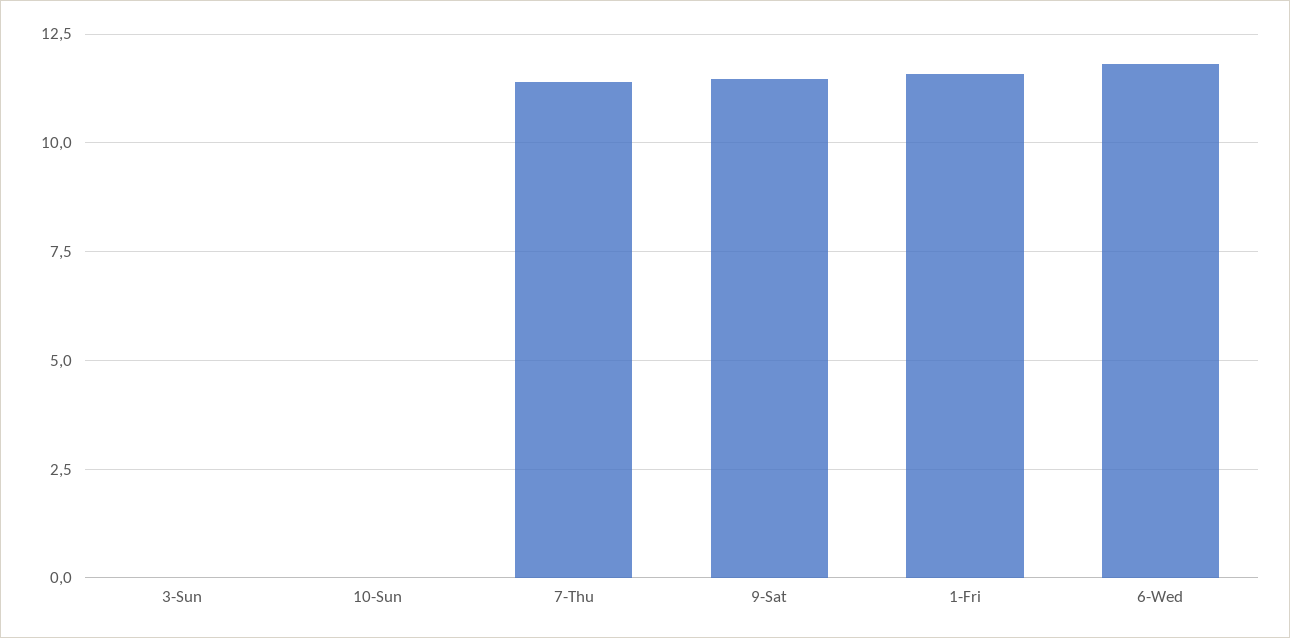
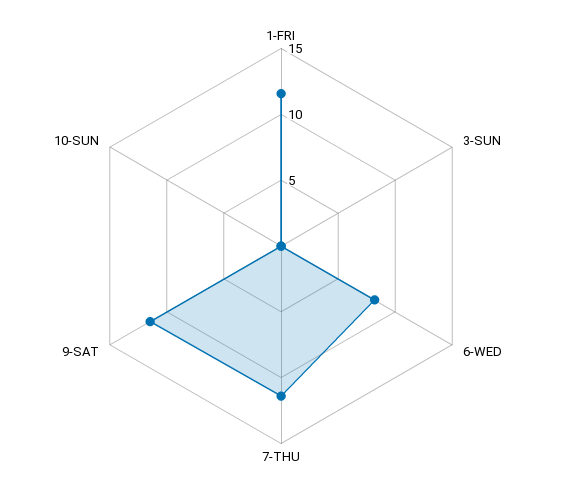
6-Wed: 11.75 -> 8

